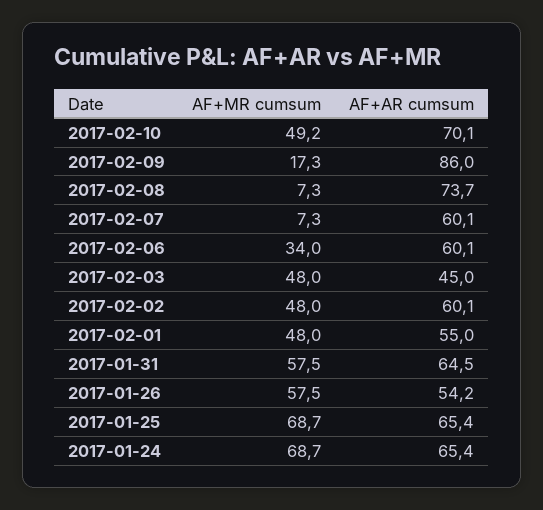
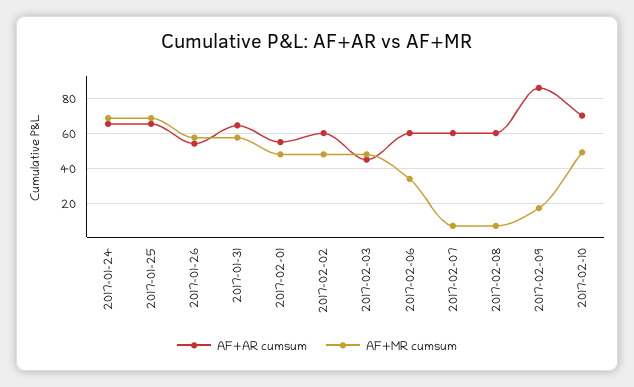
AF+AR cumsum, 2017-02-08: 73.7 -> 60

